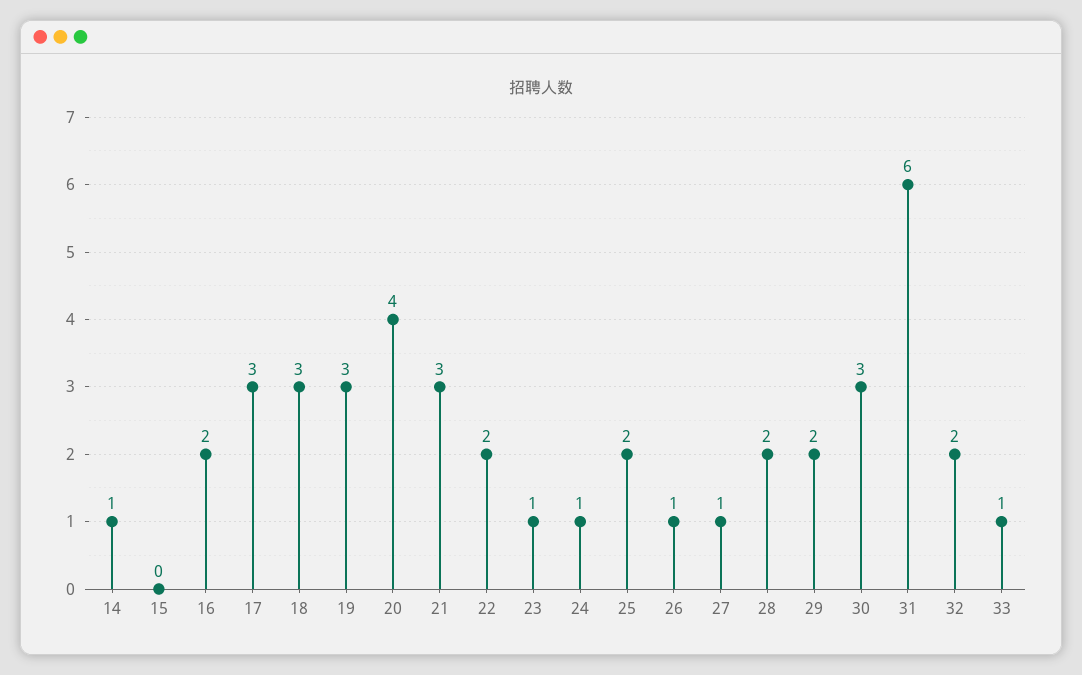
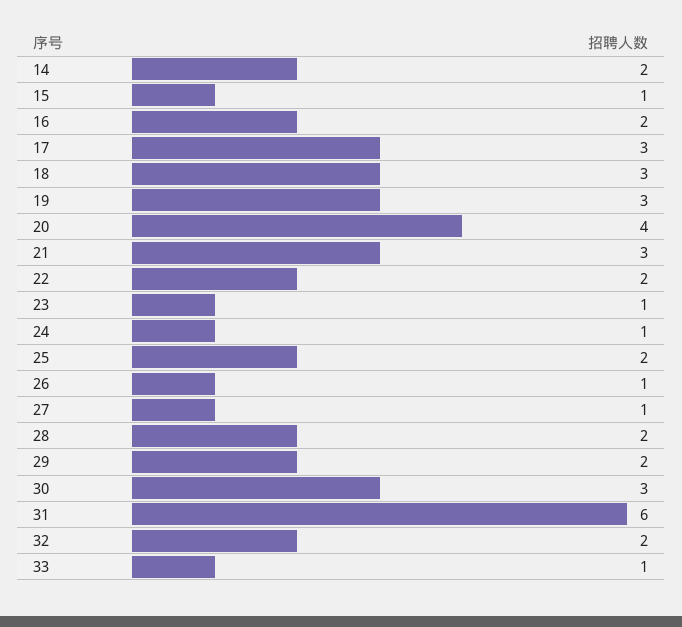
14: 1 -> 2
15: 0 -> 1

